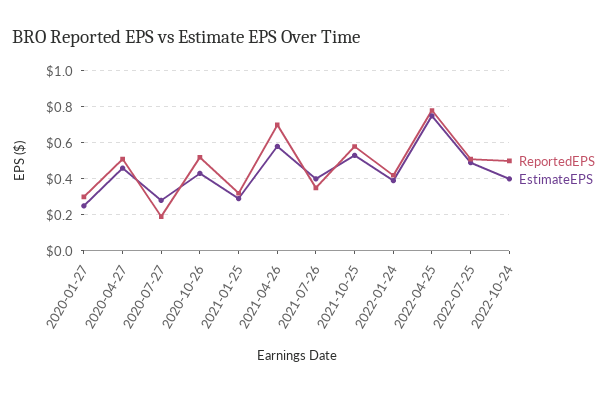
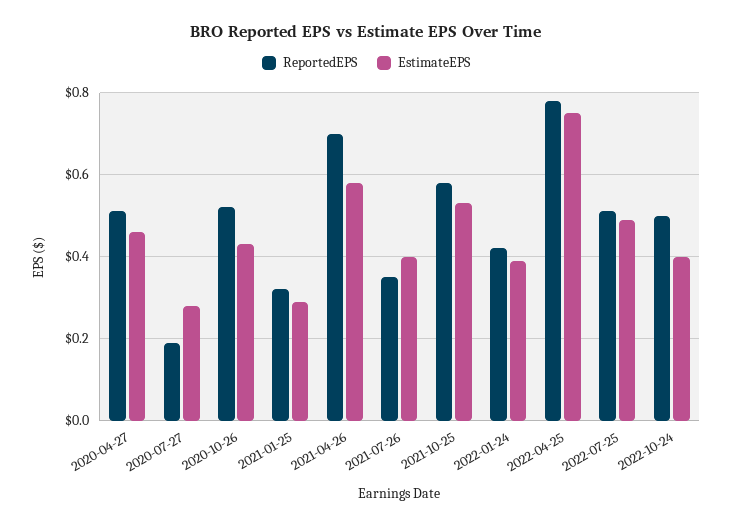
ReportedEPS, 2020-01-27: 0.3 -> none
EstimateEPS, 2020-01-27: 0.25 -> none

